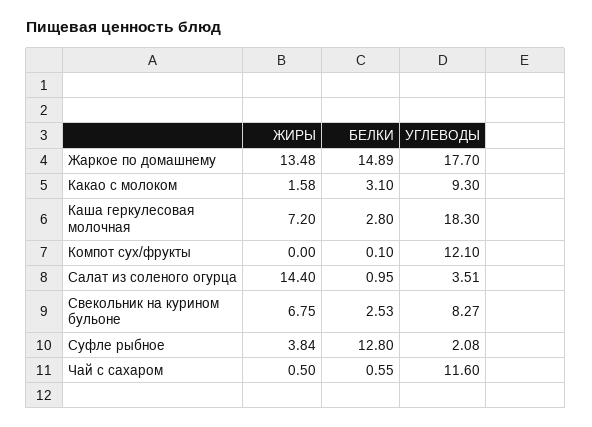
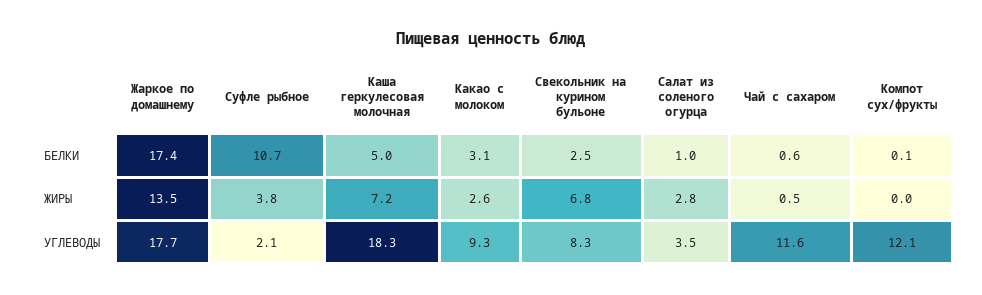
БЕЛКИ, Жаркое по домашнему: 14.89 -> 17.4
ЖИРЫ, Какао с молоком: 1.58 -> 2.6
БЕЛКИ, Каша геркулесовая молочная: 2.8 -> 5
ЖИРЫ, Салат из соленого огурца: 14.4 -> 2.8
БЕЛКИ, Суфле рыбное: 12.8 -> 10.7

